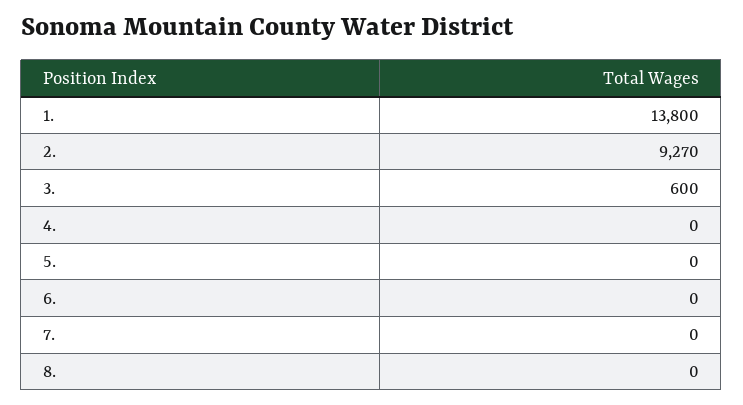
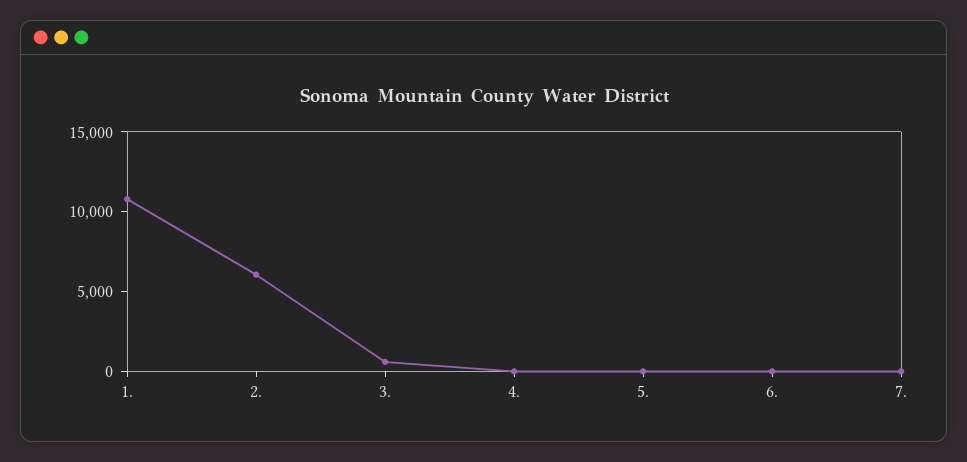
1.: 13800 -> 11000
2.: 9270 -> 6000
8.: 0 -> none

